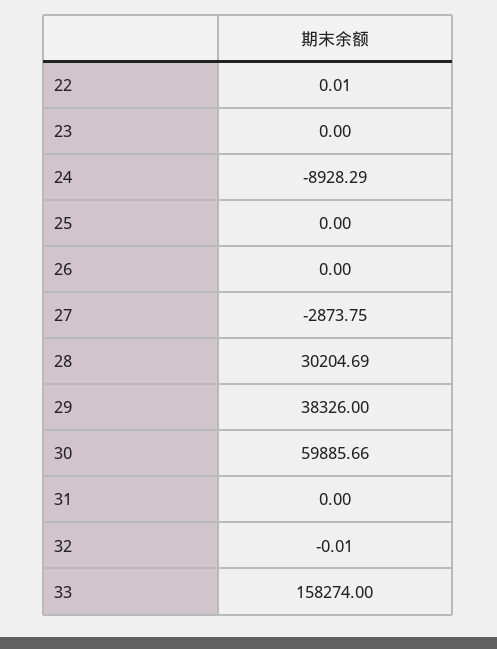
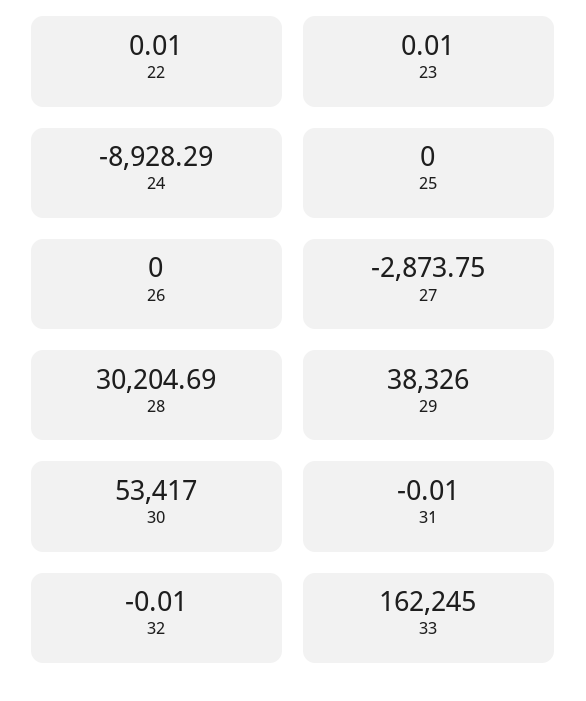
23: 0 -> 0.01
30: 59885.66 -> 53417
31: 0 -> -0.01
33: 158274 -> 162245

